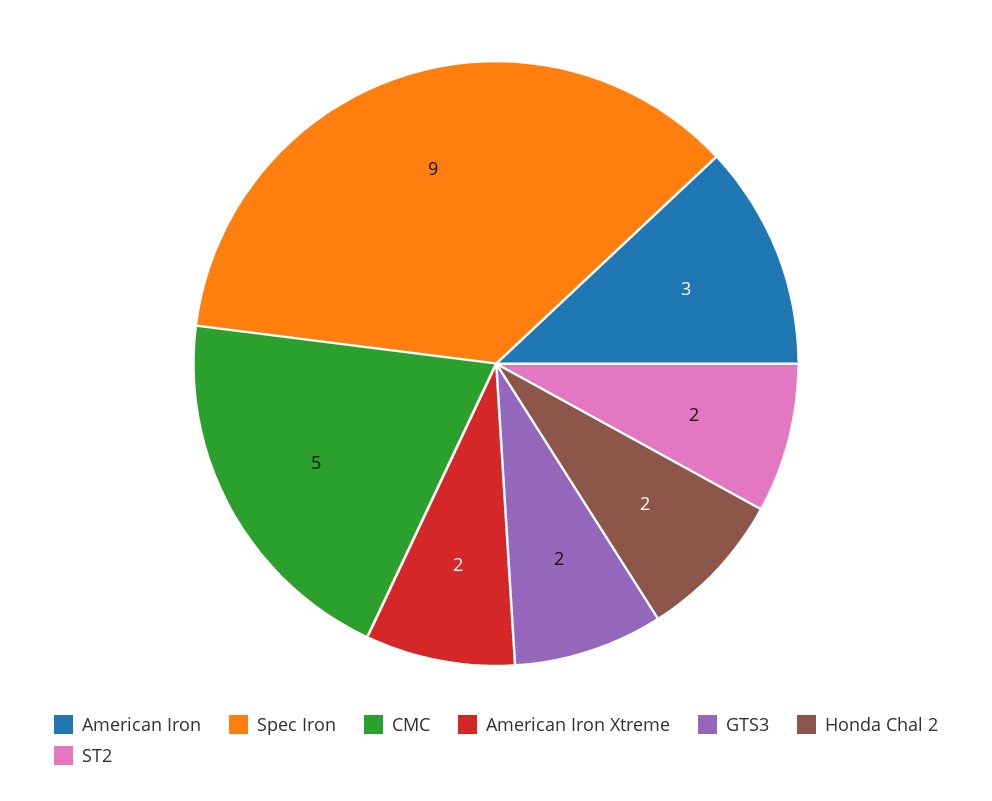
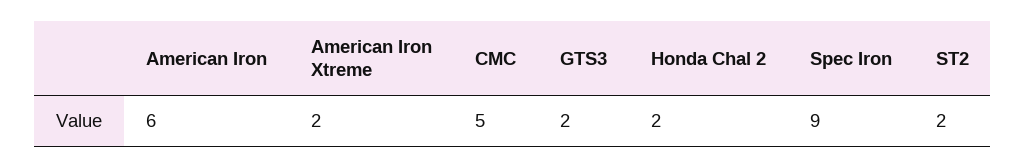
American Iron: 3 -> 6

